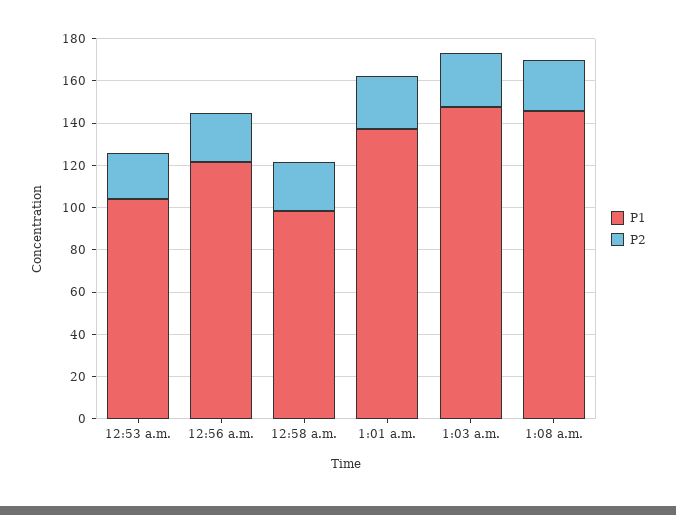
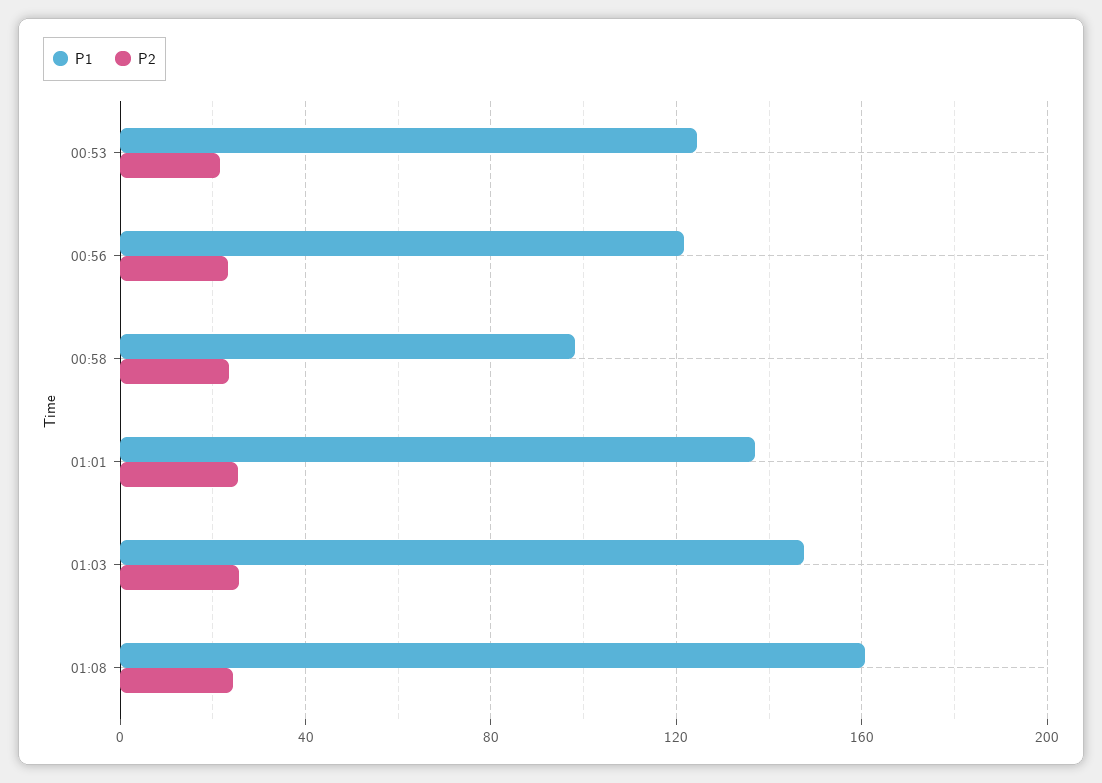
P1, 12:53 a.m.: 105 -> 125
P1, 1:08 a.m.: 145 -> 160

